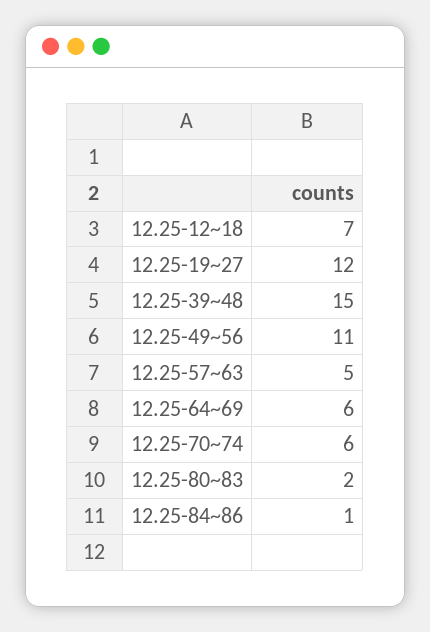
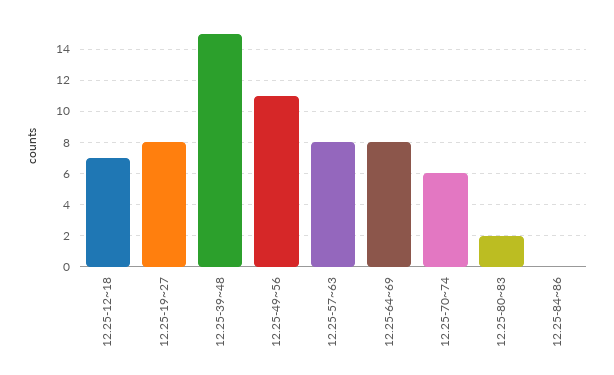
12.25-19~27: 12 -> 8
12.25-57~63: 5 -> 8
12.25-64~69: 6 -> 8
12.25-84~86: 1 -> 0

